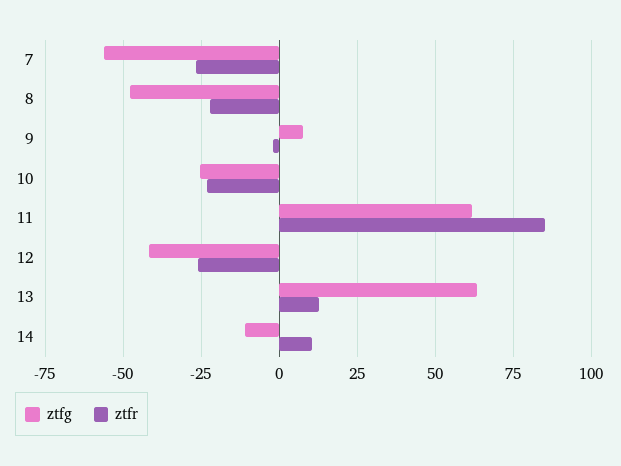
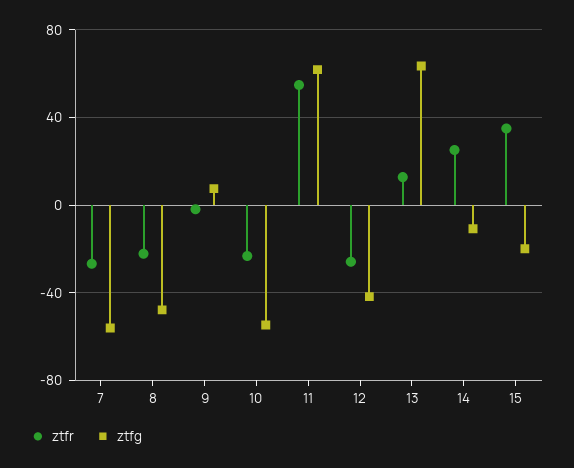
ztfg, 10: -25 -> -55
ztfr, 11: 85 -> 55
ztfr, 14: 10 -> 25
ztfr, 15: none -> 35
ztfg, 15: none -> -20

